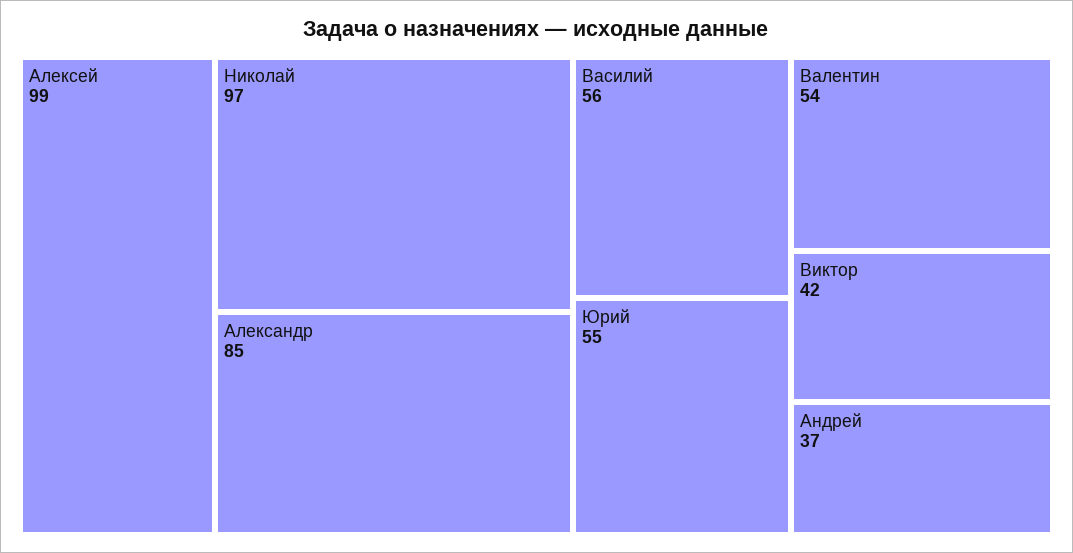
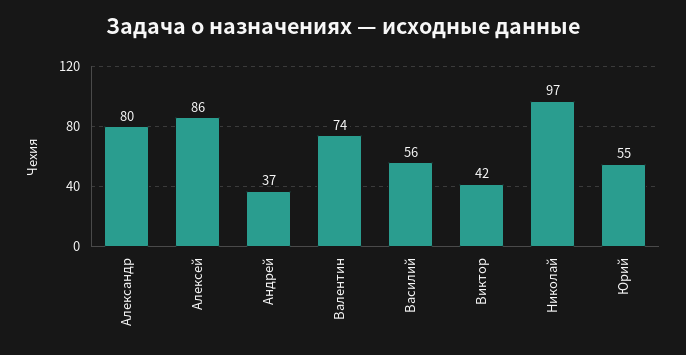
Алексей: 99 -> 86
Александр: 85 -> 80
Валентин: 54 -> 74

